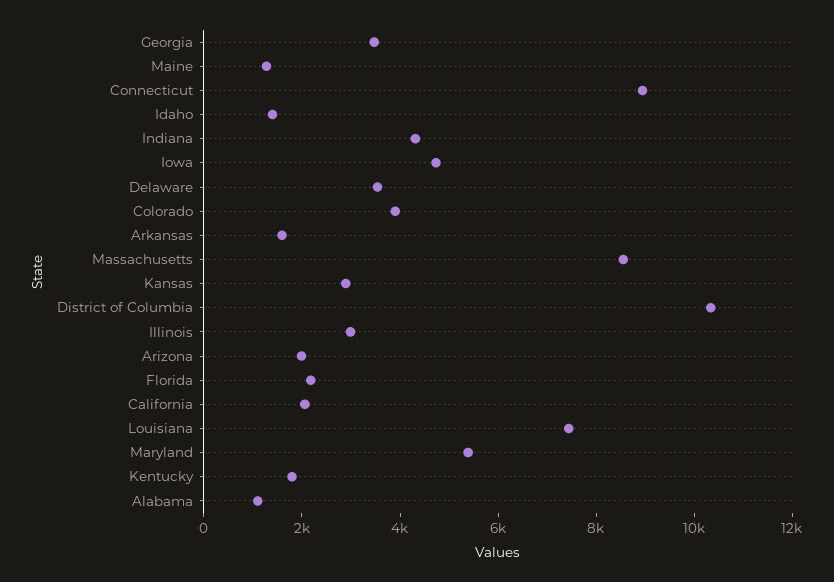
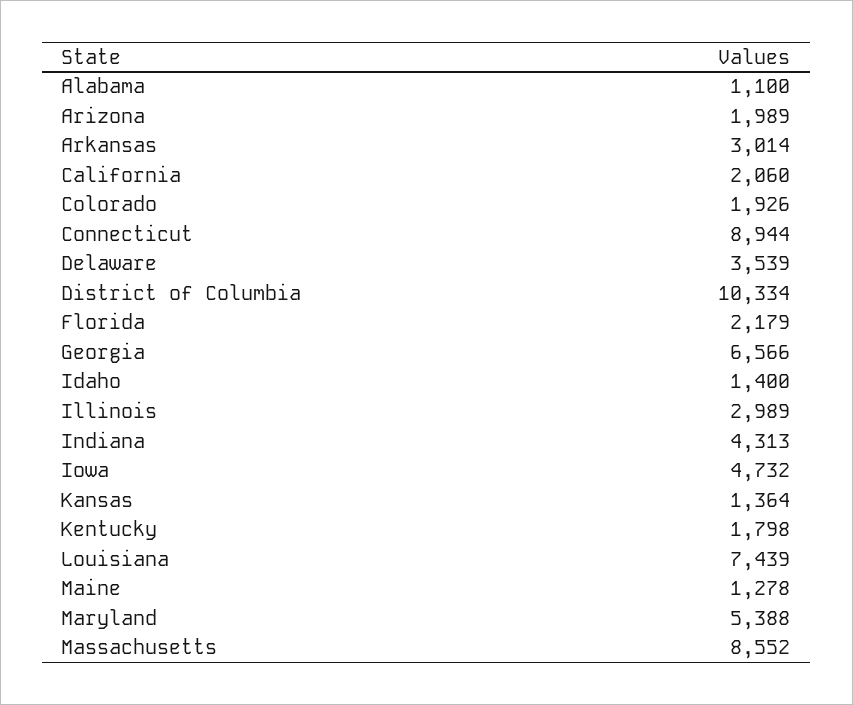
Georgia: 3500 -> 6566
Colorado: 4000 -> 1926
Arkansas: 1500 -> 3014
Kansas: 3000 -> 1364

